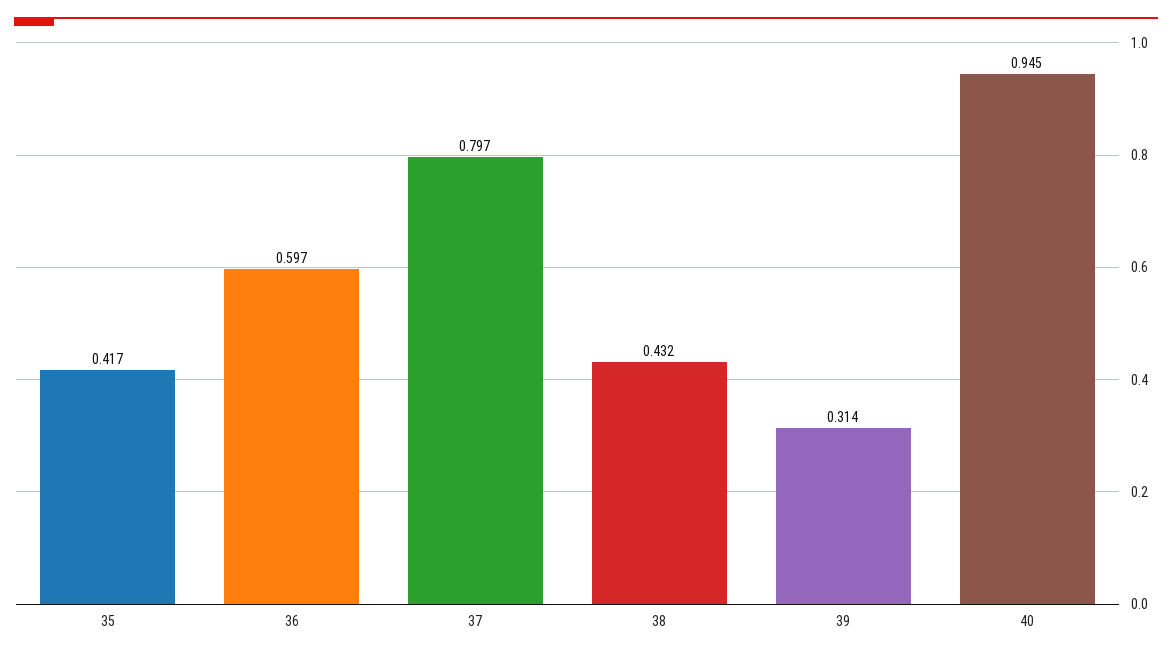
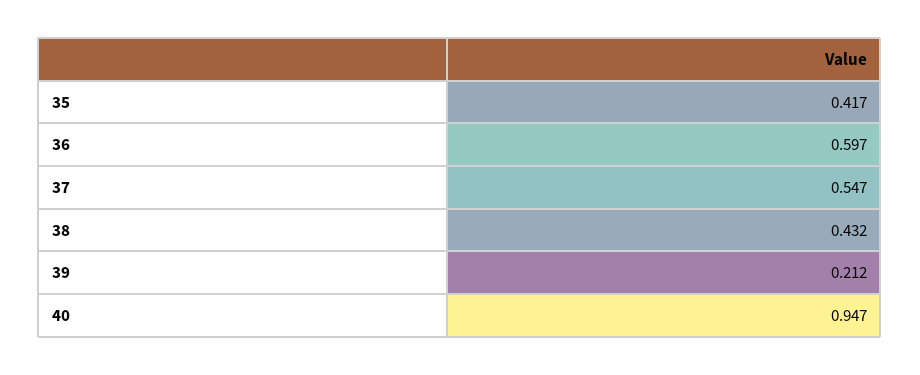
37: 0.797 -> 0.547
39: 0.314 -> 0.212
40: 0.945 -> 0.947

